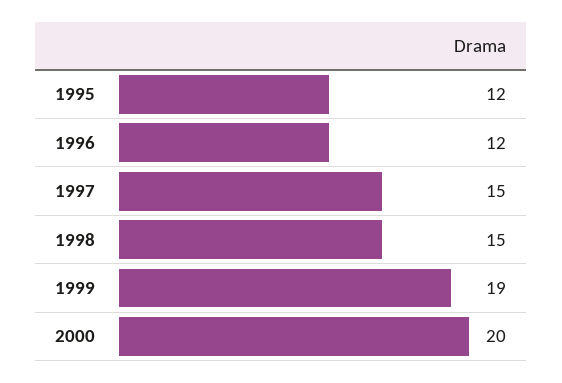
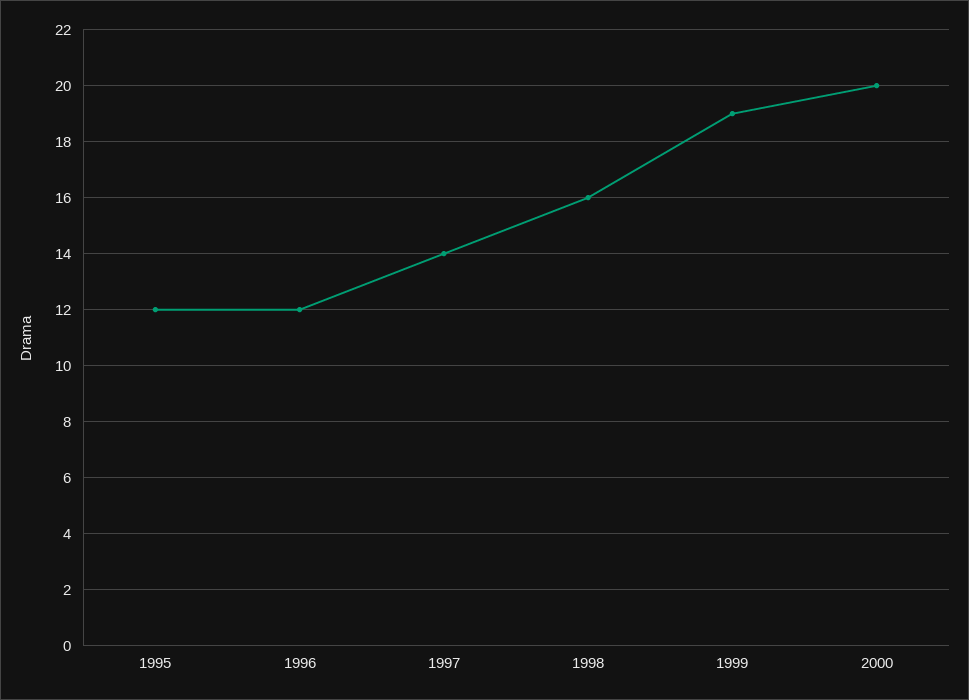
1997: 15 -> 14
1998: 15 -> 16

